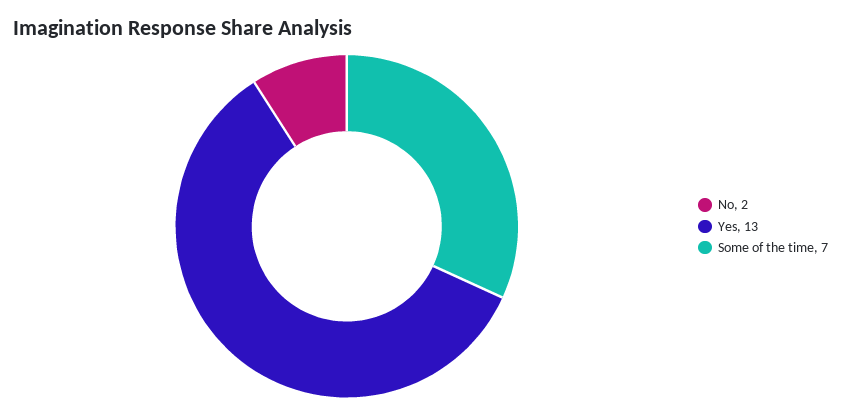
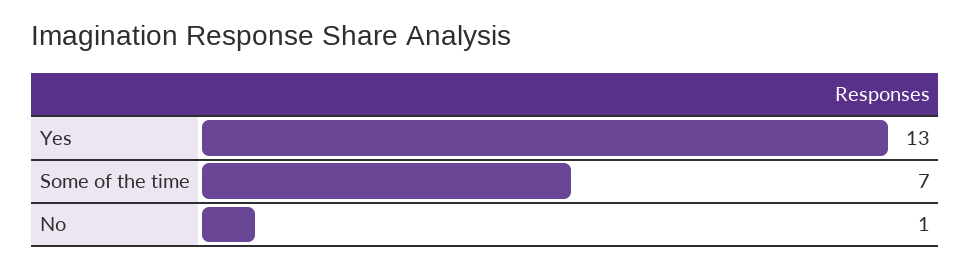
No: 2 -> 1

